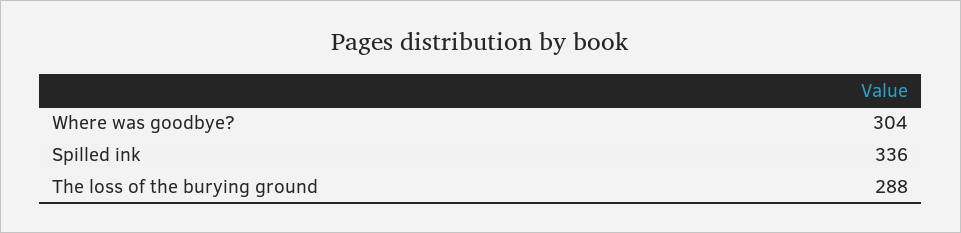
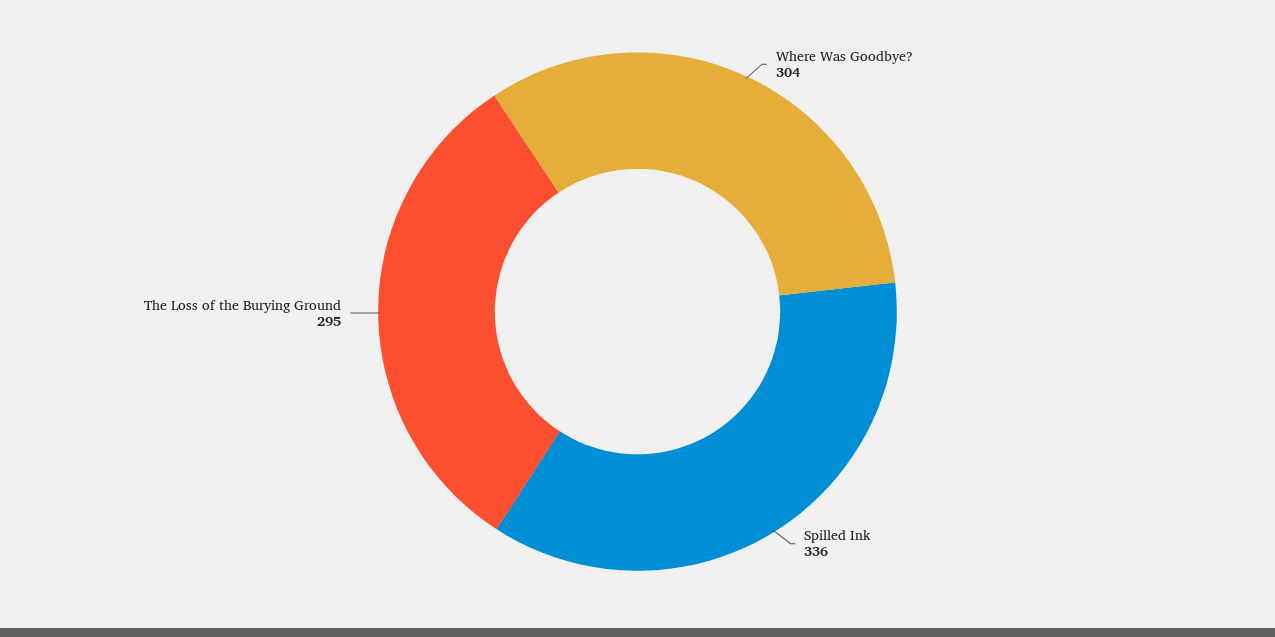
The loss of the burying ground: 288 -> 295

